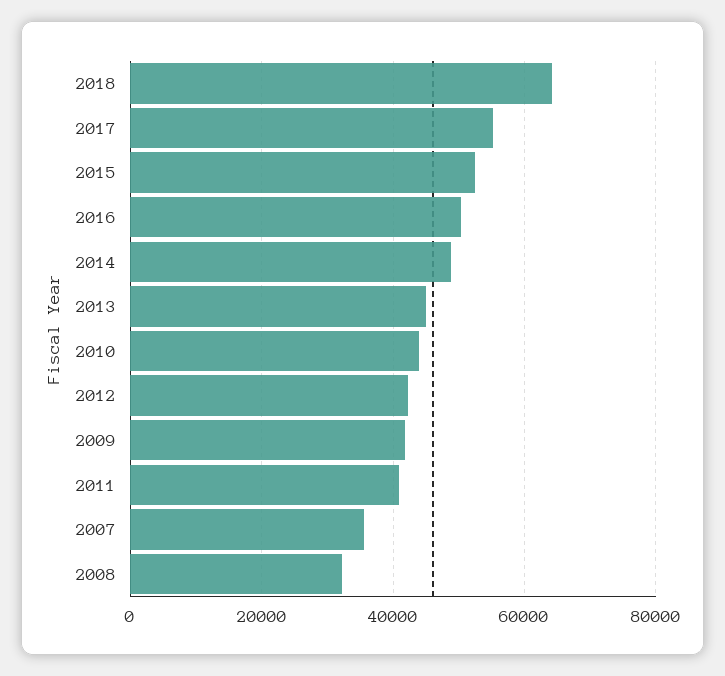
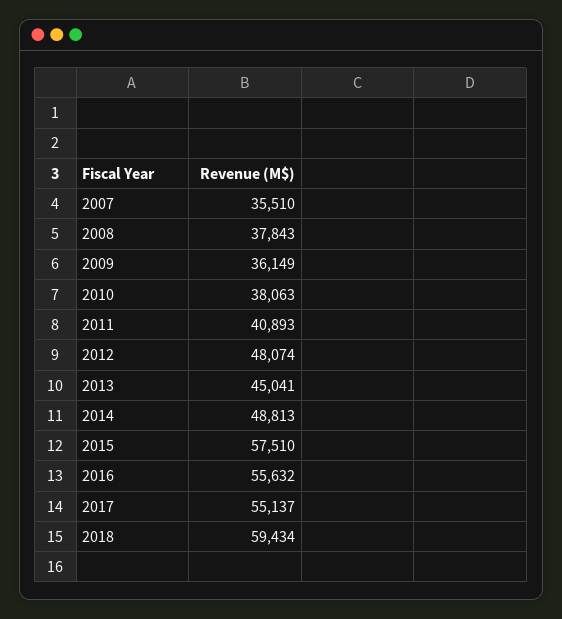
2018: 64000 -> 59434
2015: 52000 -> 57510
2016: 50000 -> 55632
2010: 44000 -> 38063
2012: 42000 -> 48074
2009: 42000 -> 36149
2008: 32000 -> 37843

